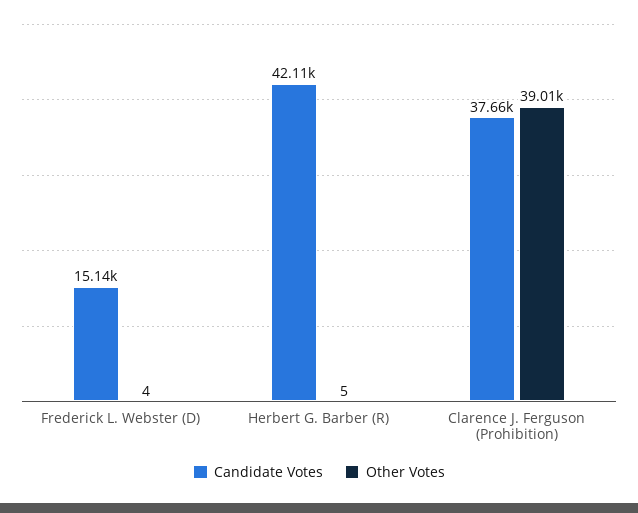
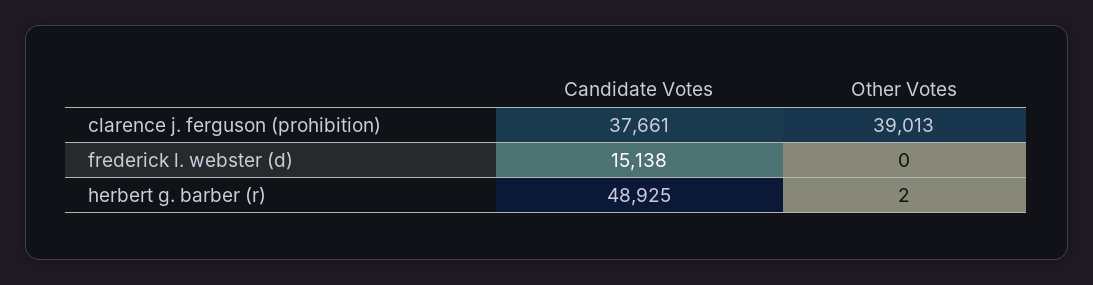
Other Votes, Frederick L. Webster (D): 4 -> 0
Candidate Votes, Herbert G. Barber (R): 42110 -> 48925
Other Votes, Herbert G. Barber (R): 5 -> 2

